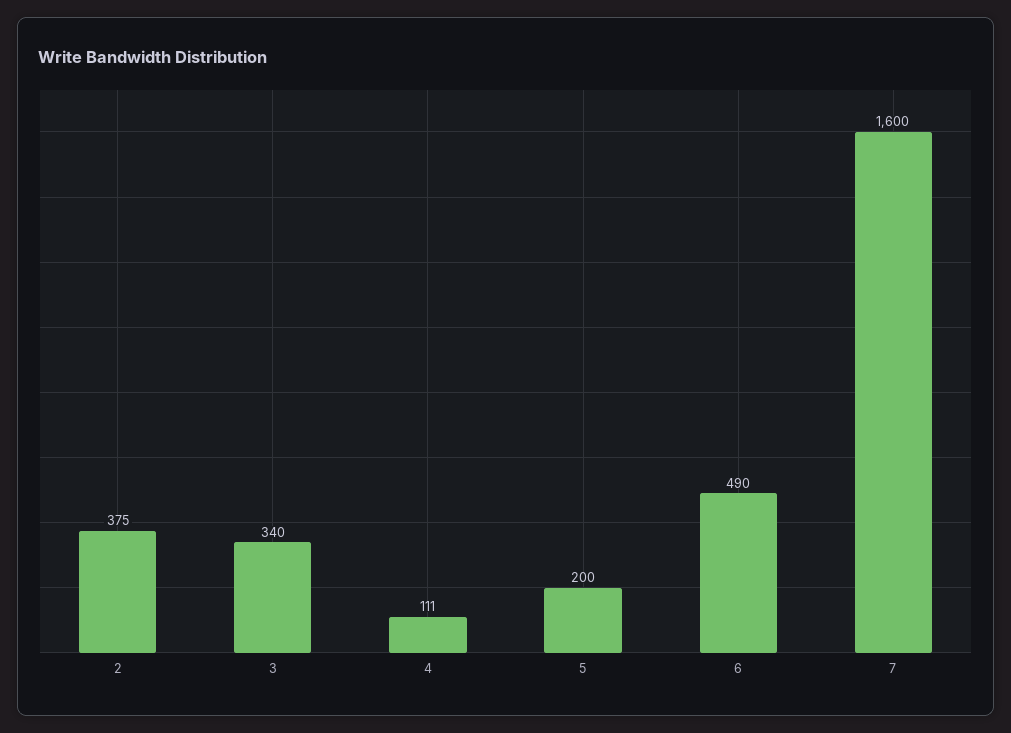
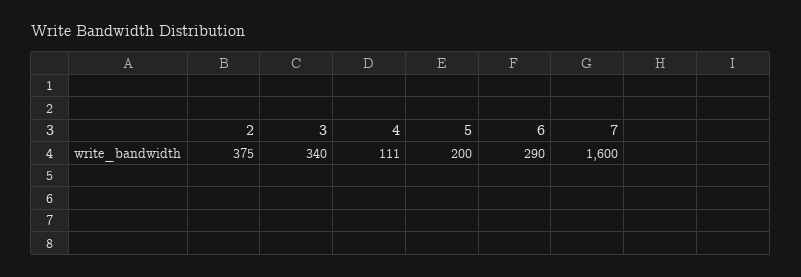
6: 490 -> 290

